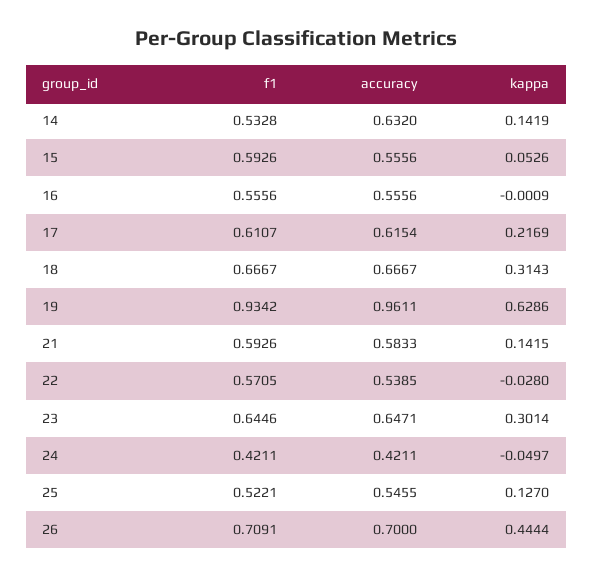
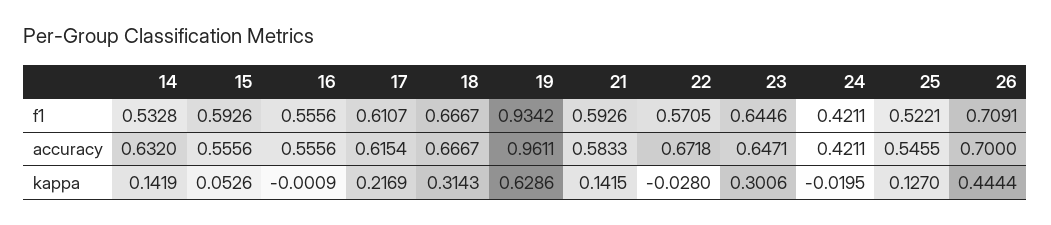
accuracy, 22: 0.5385 -> 0.6718
kappa, 23: 0.3014 -> 0.3006
kappa, 24: -0.0497 -> -0.0195

